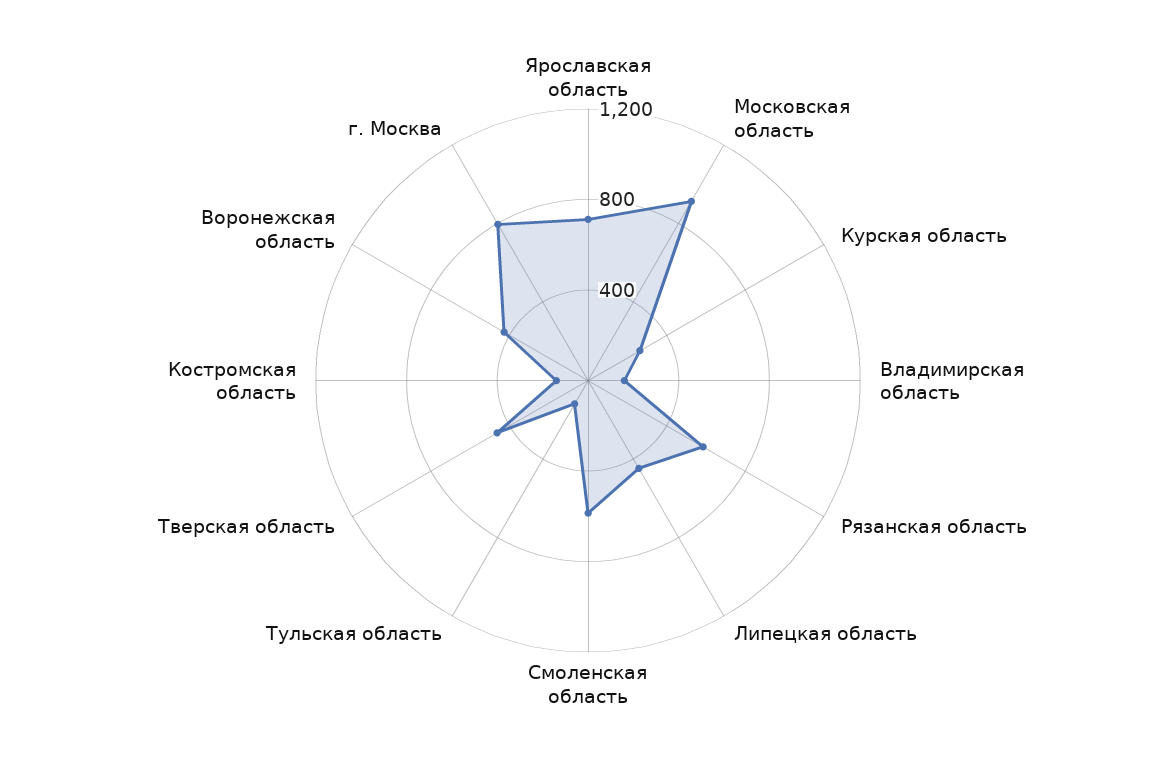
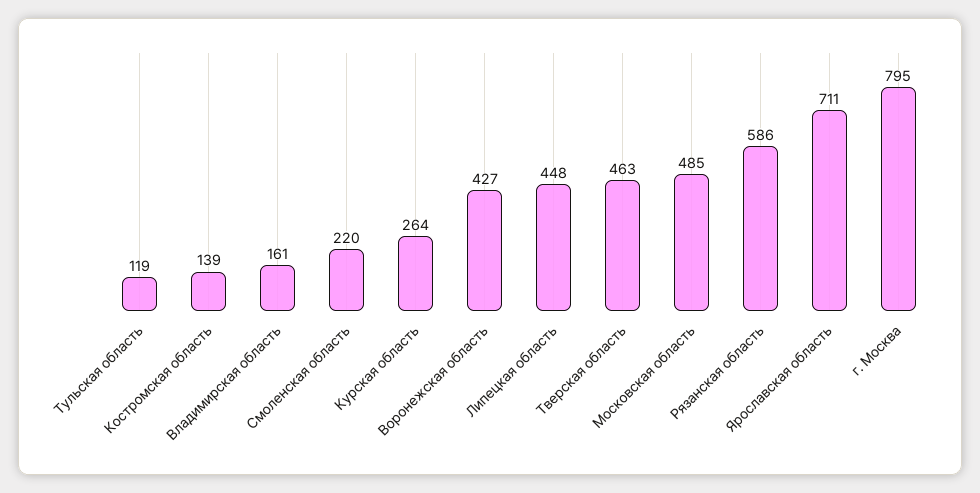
Московская область: 900 -> 485
Смоленская область: 600 -> 220

